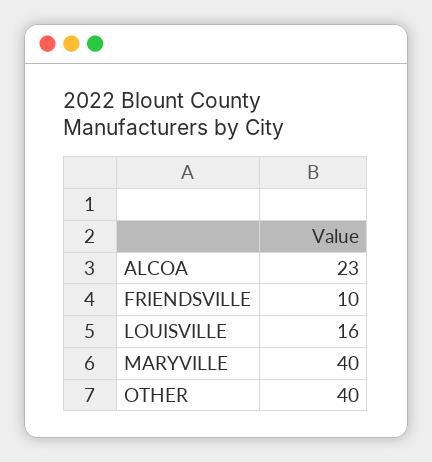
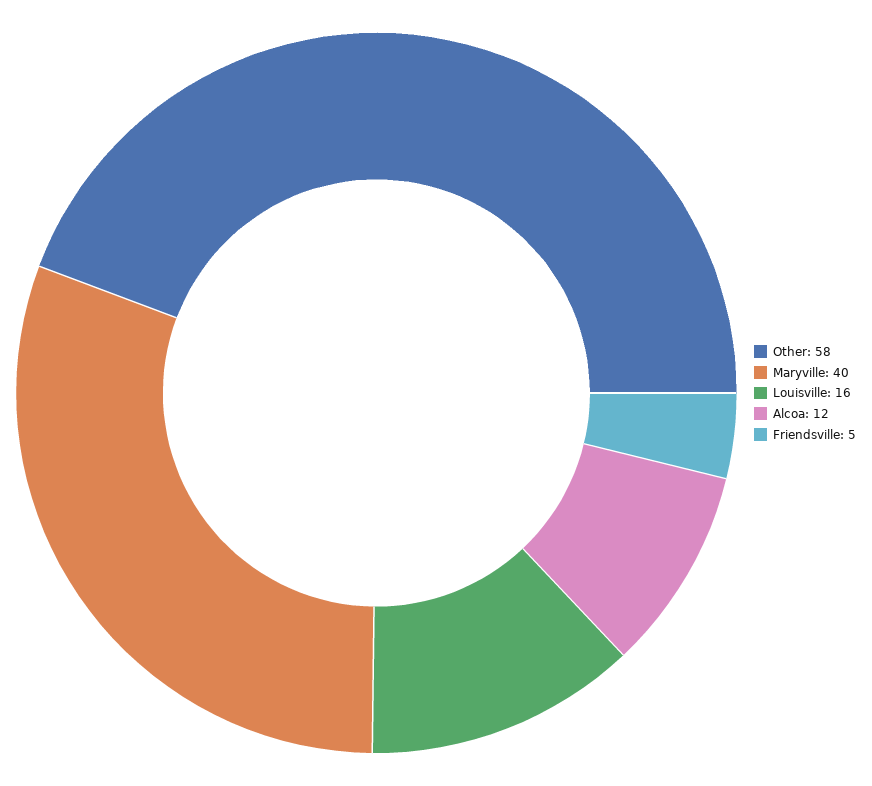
ALCOA: 23 -> 12
FRIENDSVILLE: 10 -> 5
OTHER: 40 -> 58

